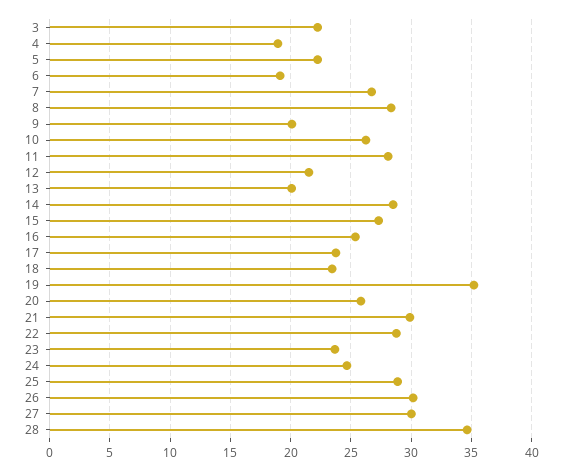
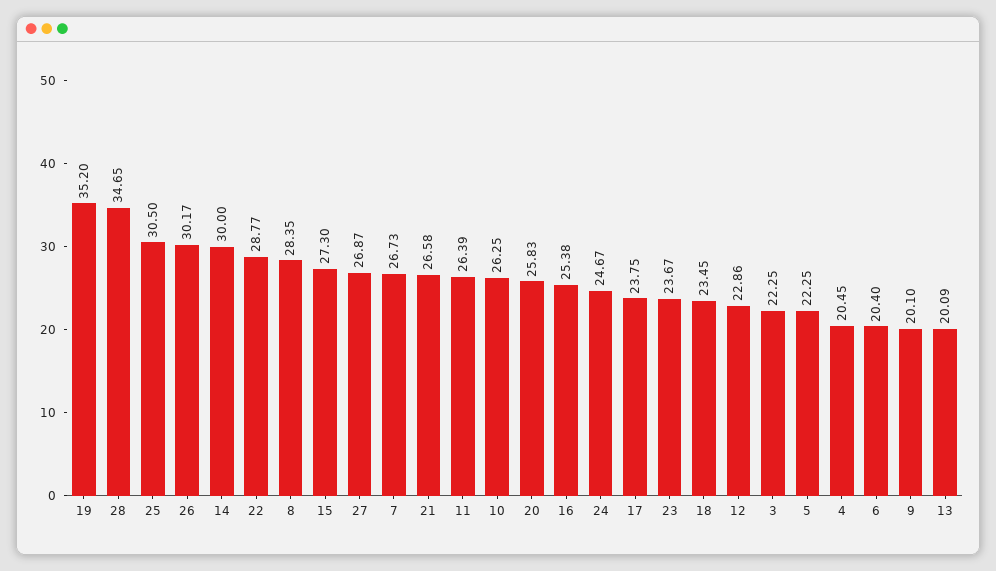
4: 19 -> 20.45
6: 19 -> 20.4
11: 28 -> 26.39
12: 21.5 -> 22.86
14: 28.5 -> 30
21: 30 -> 26.58
25: 29 -> 30.5
27: 30 -> 26.87

